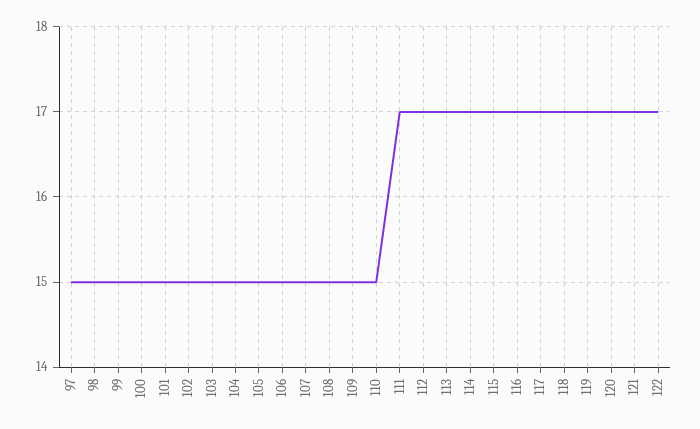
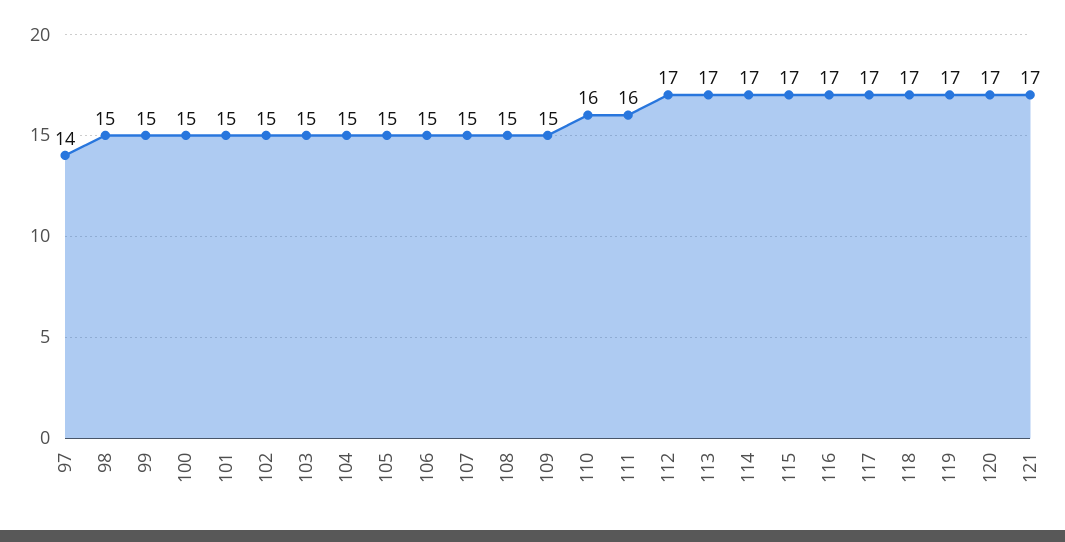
97: 15 -> 14
110: 15 -> 16
111: 17 -> 16
122: 17 -> none

